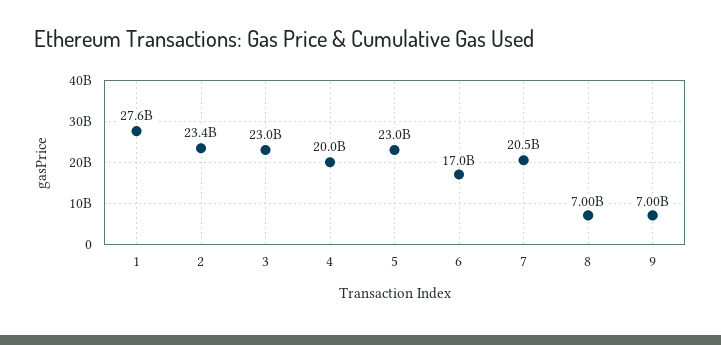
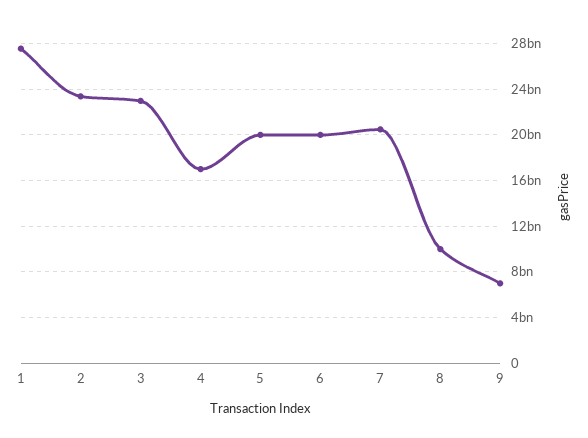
4: 20000000000 -> 17000000000
5: 23000000000 -> 20000000000
6: 17000000000 -> 20000000000
8: 7000000000 -> 10000000000

